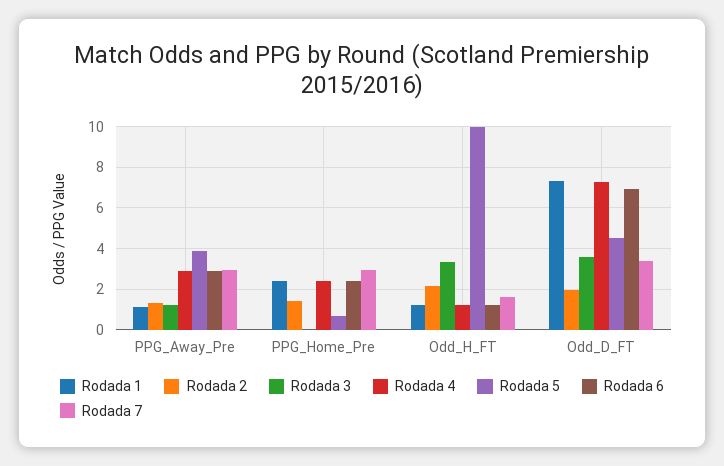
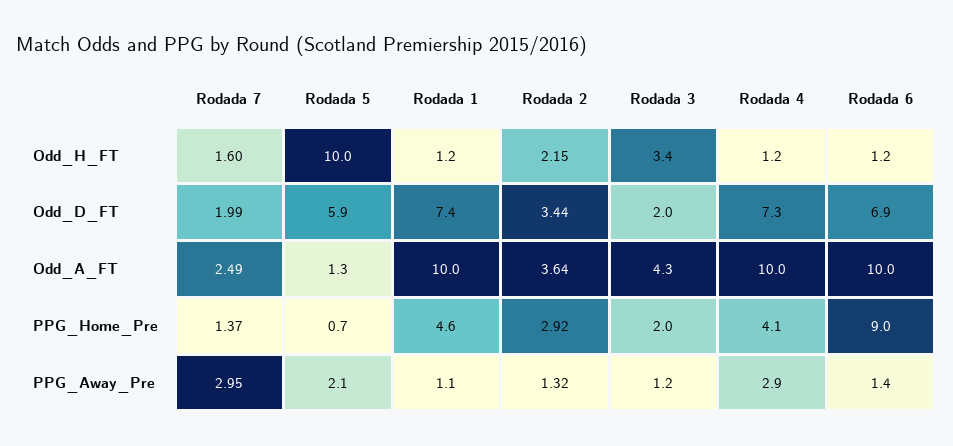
Rodada 5, PPG_Away_Pre: 4 -> 2.1
Rodada 6, PPG_Away_Pre: 3 -> 1.4
Rodada 1, PPG_Home_Pre: 2.5 -> 4.6
Rodada 2, PPG_Home_Pre: 1.5 -> 2.92
Rodada 3, PPG_Home_Pre: 0 -> 2
Rodada 4, PPG_Home_Pre: 2.5 -> 4.1
Rodada 6, PPG_Home_Pre: 2.5 -> 9
Rodada 7, PPG_Home_Pre: 3 -> 1.37
Rodada 2, Odd_D_FT: 2 -> 3.44
Rodada 3, Odd_D_FT: 3.5 -> 2
Rodada 5, Odd_D_FT: 4.5 -> 5.9
Rodada 7, Odd_D_FT: 3.5 -> 1.99
Rodada 7, Odd_A_FT: none -> 2.49
Rodada 5, Odd_A_FT: none -> 1.3
Rodada 1, Odd_A_FT: none -> 10
Rodada 2, Odd_A_FT: none -> 3.64
Rodada 3, Odd_A_FT: none -> 4.3
Rodada 4, Odd_A_FT: none -> 10
Rodada 6, Odd_A_FT: none -> 10

